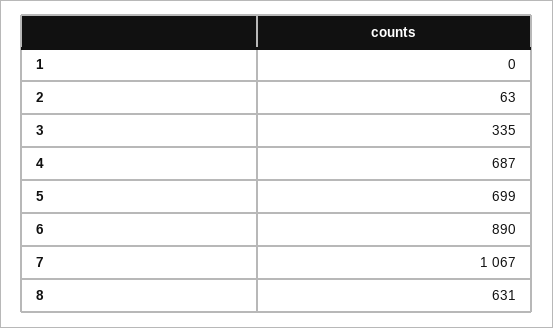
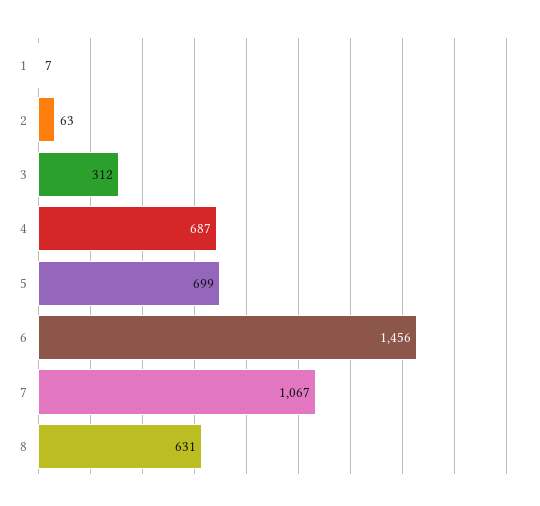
1: 0 -> 7
3: 335 -> 312
6: 890 -> 1456

